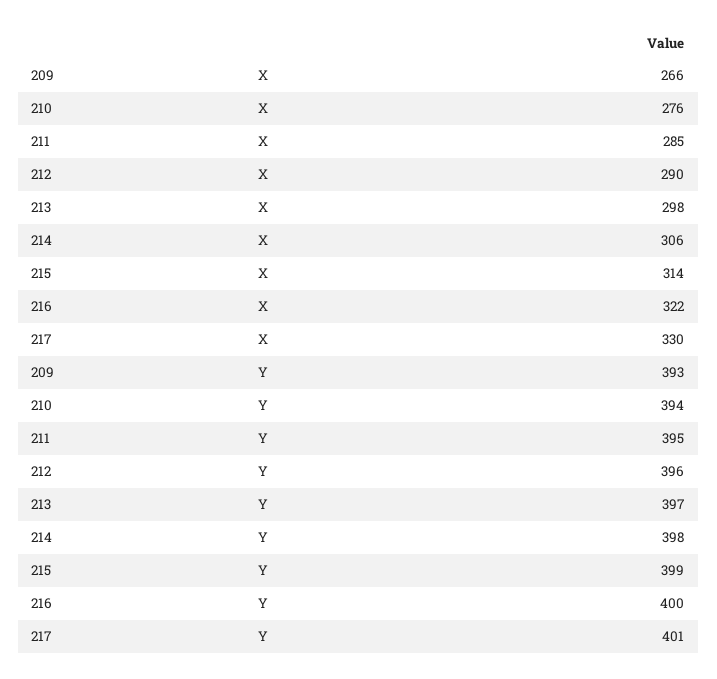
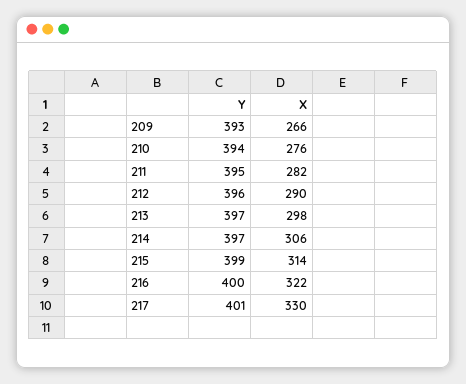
211, X: 285 -> 282
214, Y: 398 -> 397

